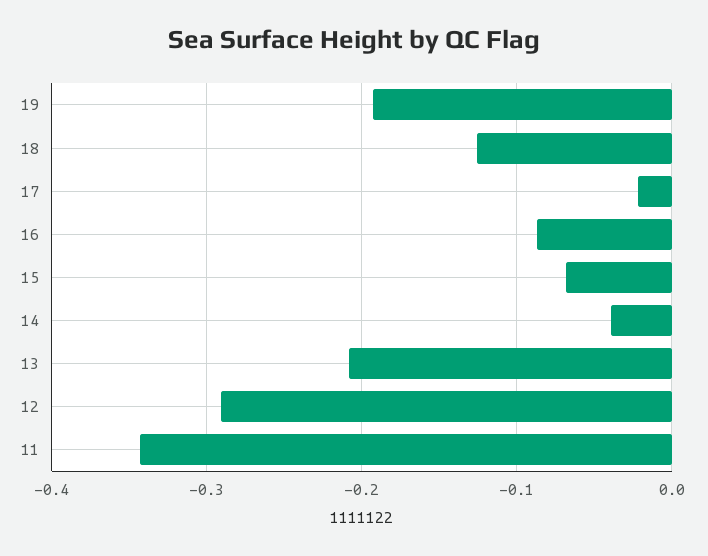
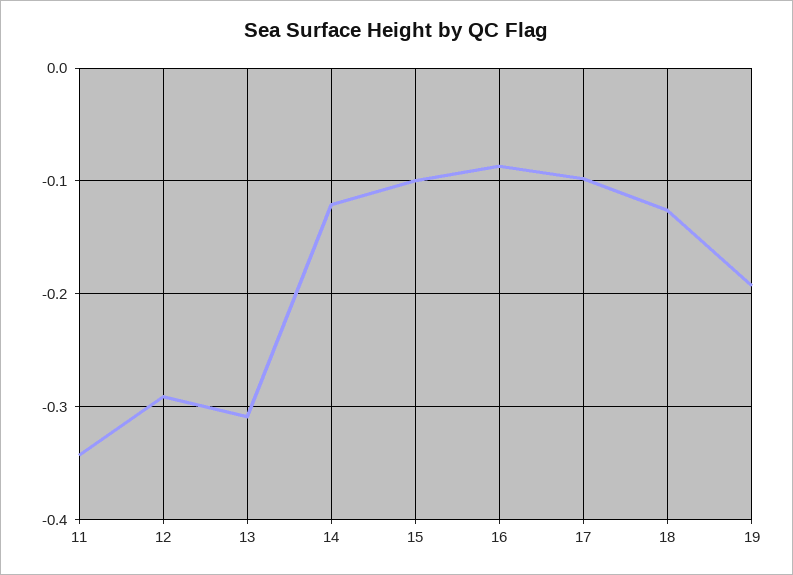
17: -0.02 -> -0.1
15: -0.07 -> -0.1
14: -0.04 -> -0.12
13: -0.21 -> -0.31

